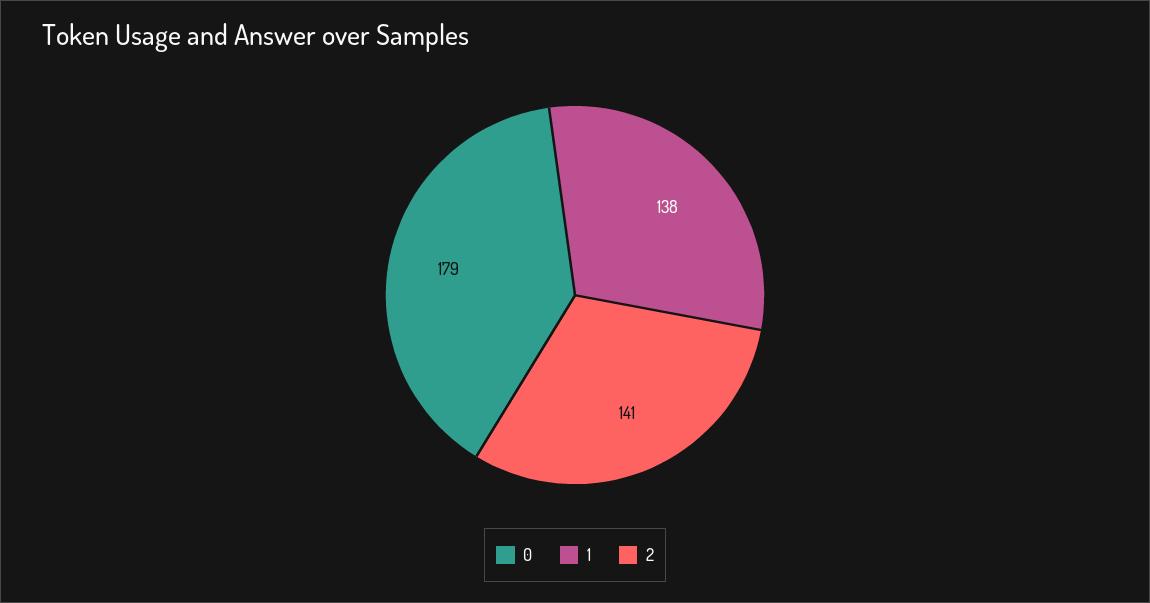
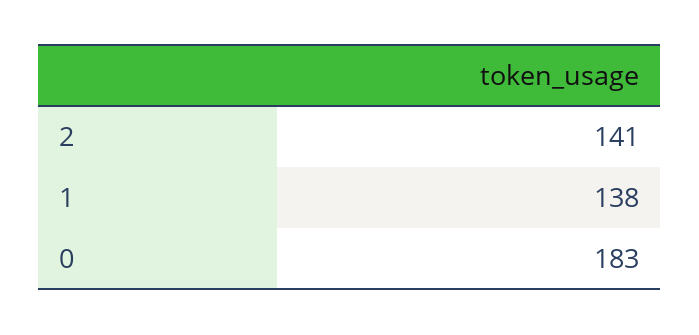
0: 179 -> 183

